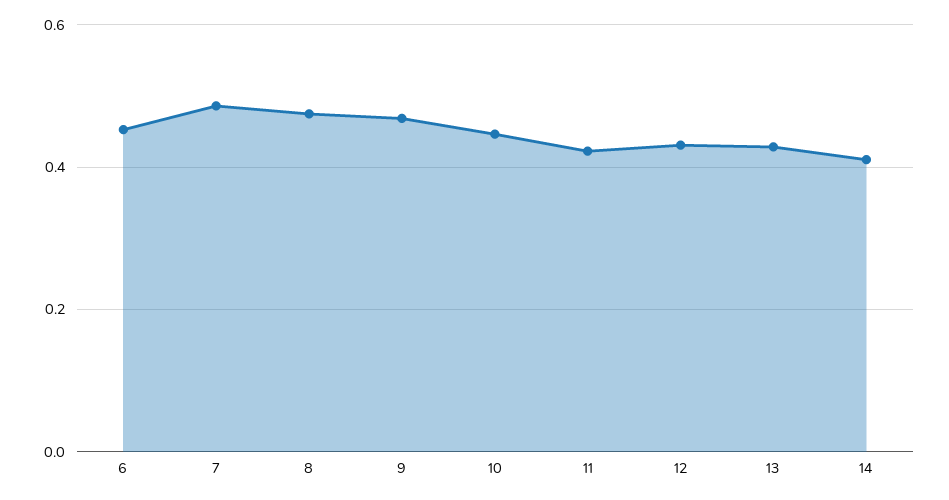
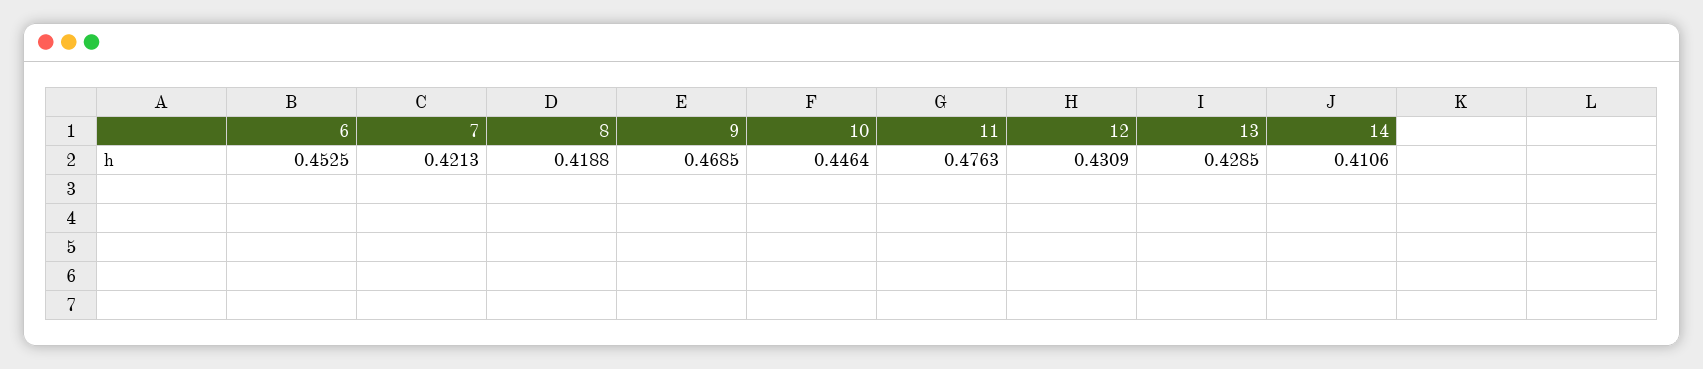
7: 0.48 -> 0.4213
8: 0.48 -> 0.4188
11: 0.42 -> 0.4763

